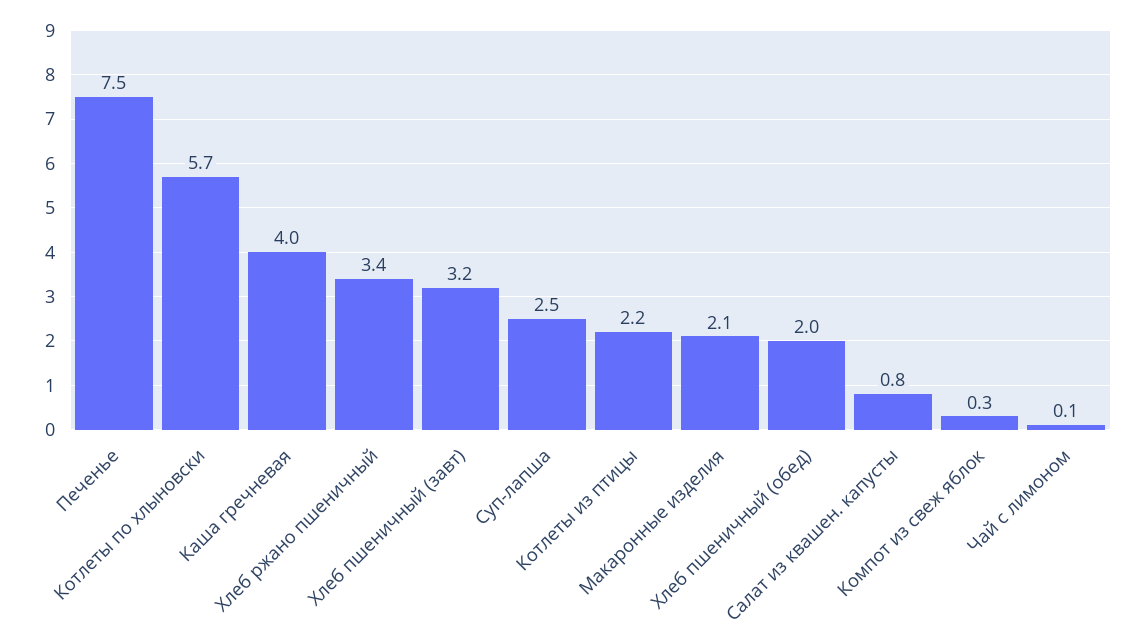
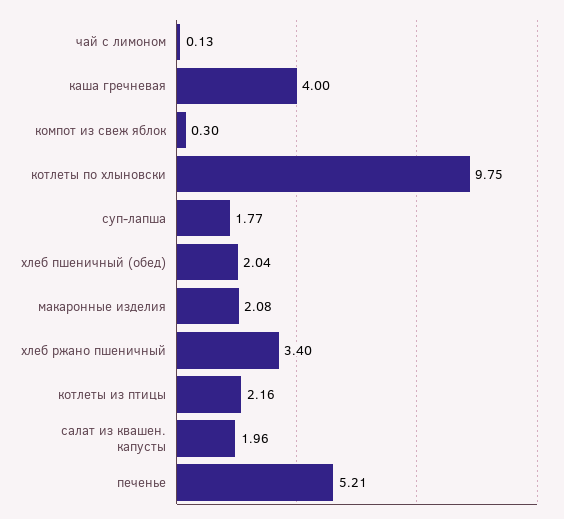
Печенье: 7.5 -> 5.21
Котлеты по хлыновски: 5.7 -> 9.75
Хлеб пшеничный (завт): 3.2 -> none
Суп-лапша: 2.5 -> 1.77
Салат из квашен. капусты: 0.8 -> 1.96

